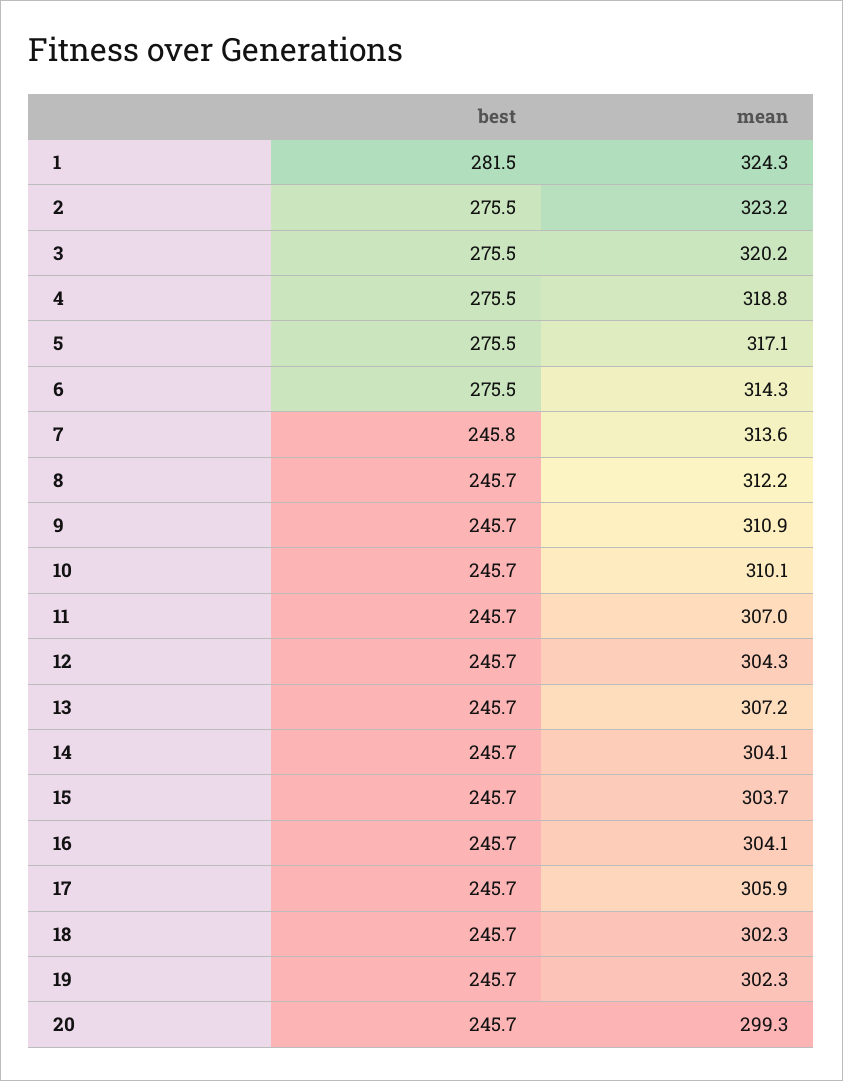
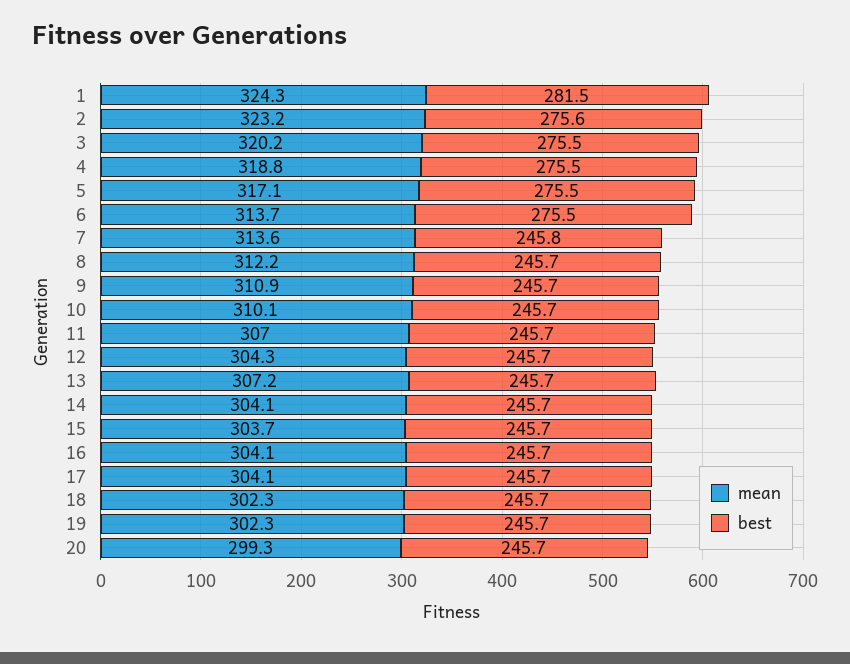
best, 2: 275.5 -> 275.6
mean, 6: 314.3 -> 313.7
mean, 17: 305.9 -> 304.1

